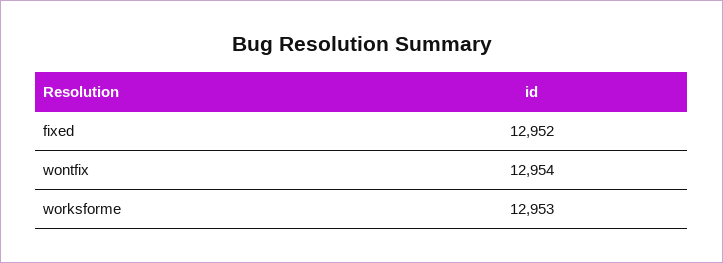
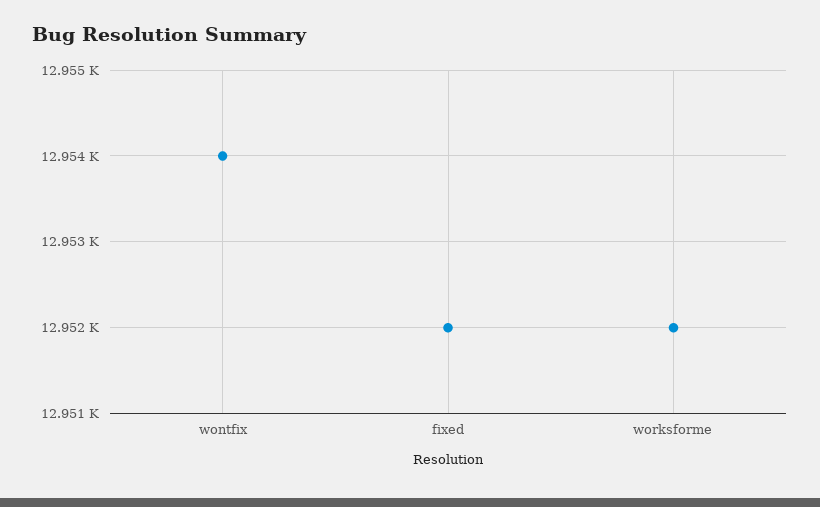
worksforme: 12953 -> 12952

